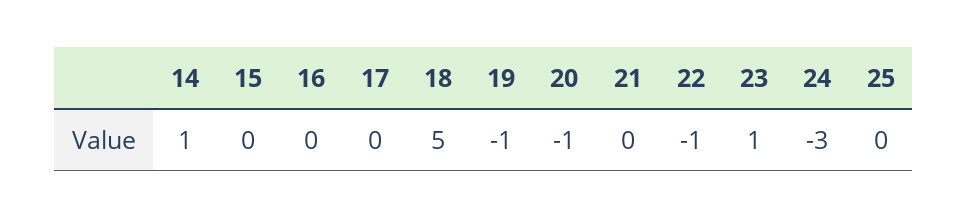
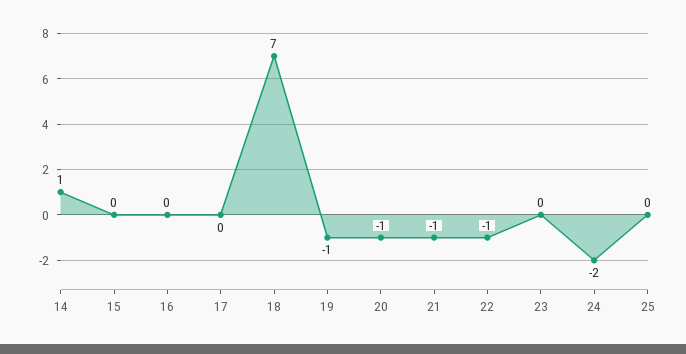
18: 5 -> 7
21: 0 -> -1
23: 1 -> 0
24: -3 -> -2

